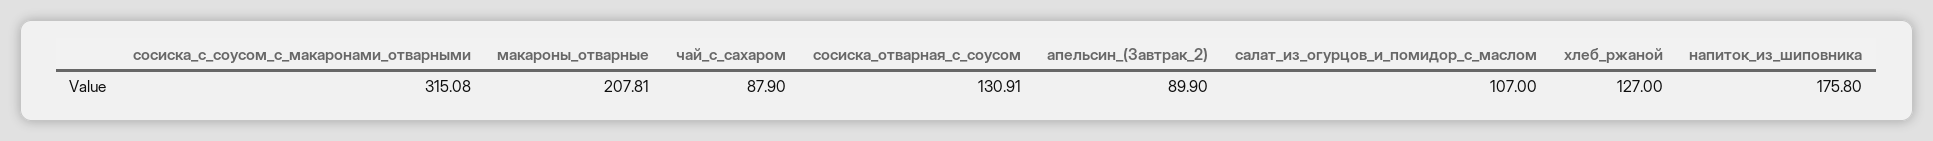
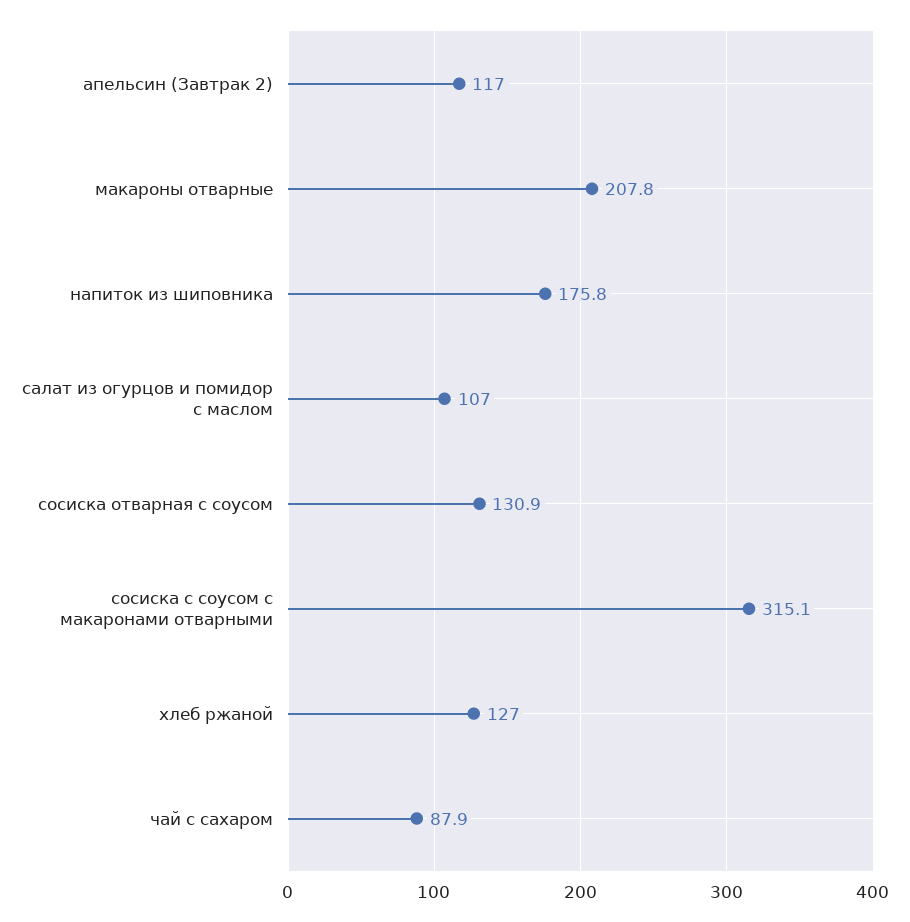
апельсин_(Завтрак_2): 89.9 -> 117

